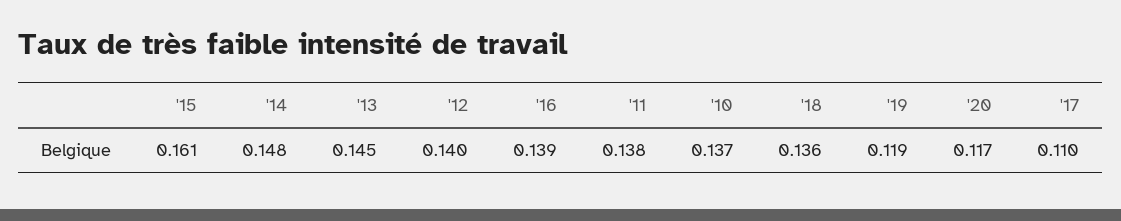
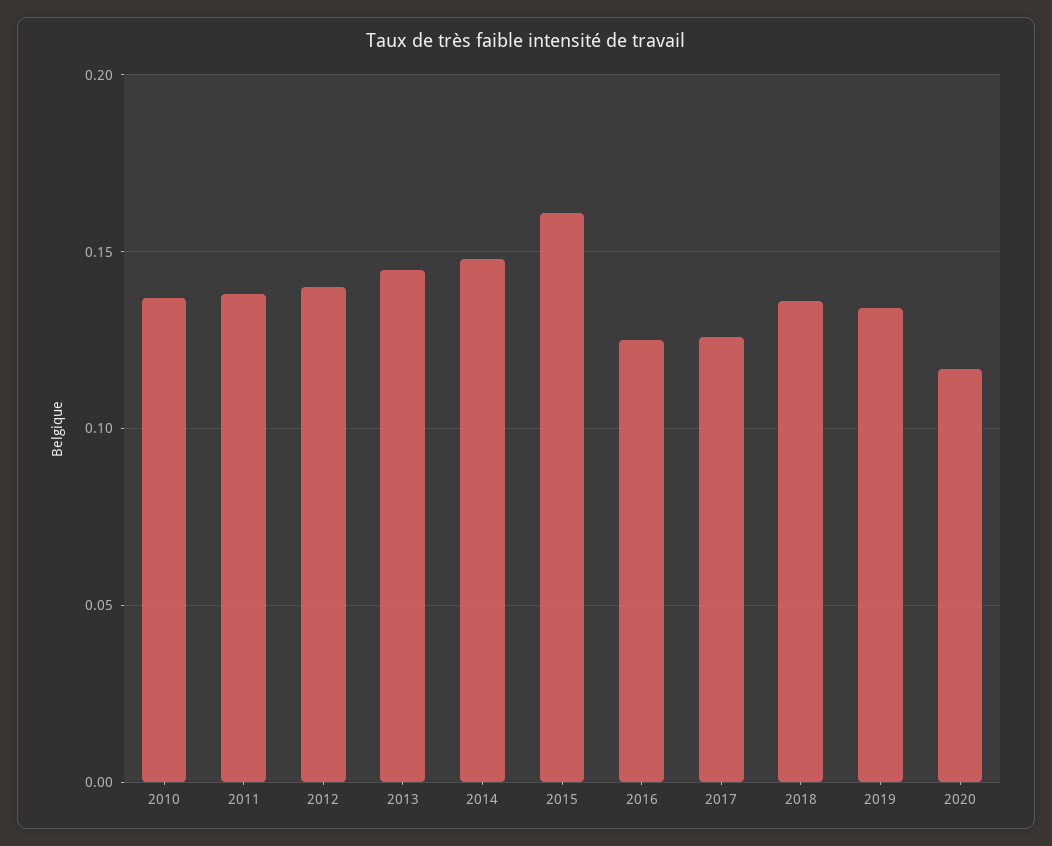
'16: 0.139 -> 0.125
'19: 0.119 -> 0.135
'17: 0.11 -> 0.125

